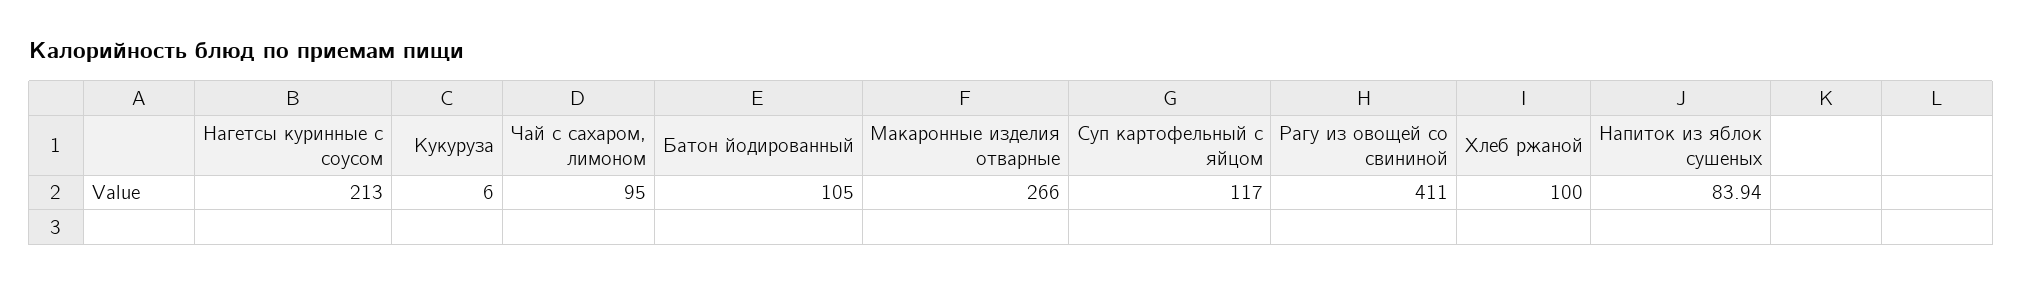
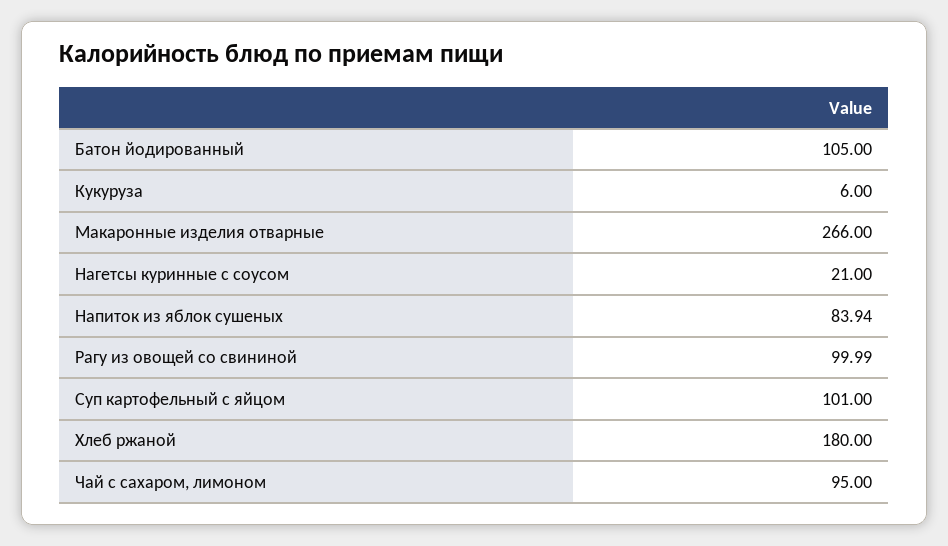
Нагетсы куринные с соусом: 213 -> 21
Суп картофельный с яйцом: 117 -> 101
Рагу из овощей со свининой: 411 -> 99.99
Хлеб ржаной: 100 -> 180

